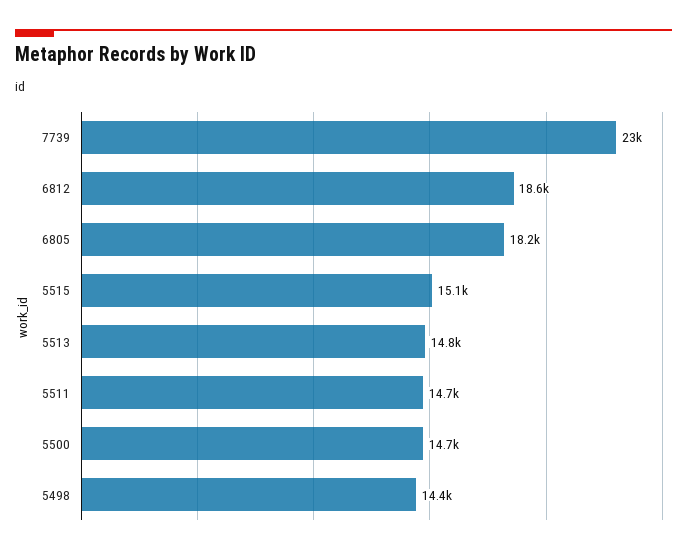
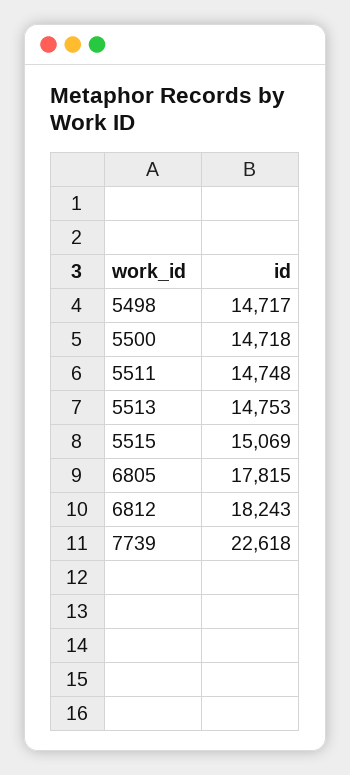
7739: 23000 -> 22618
6812: 18600 -> 18243
6805: 18200 -> 17815
5498: 14400 -> 14717

